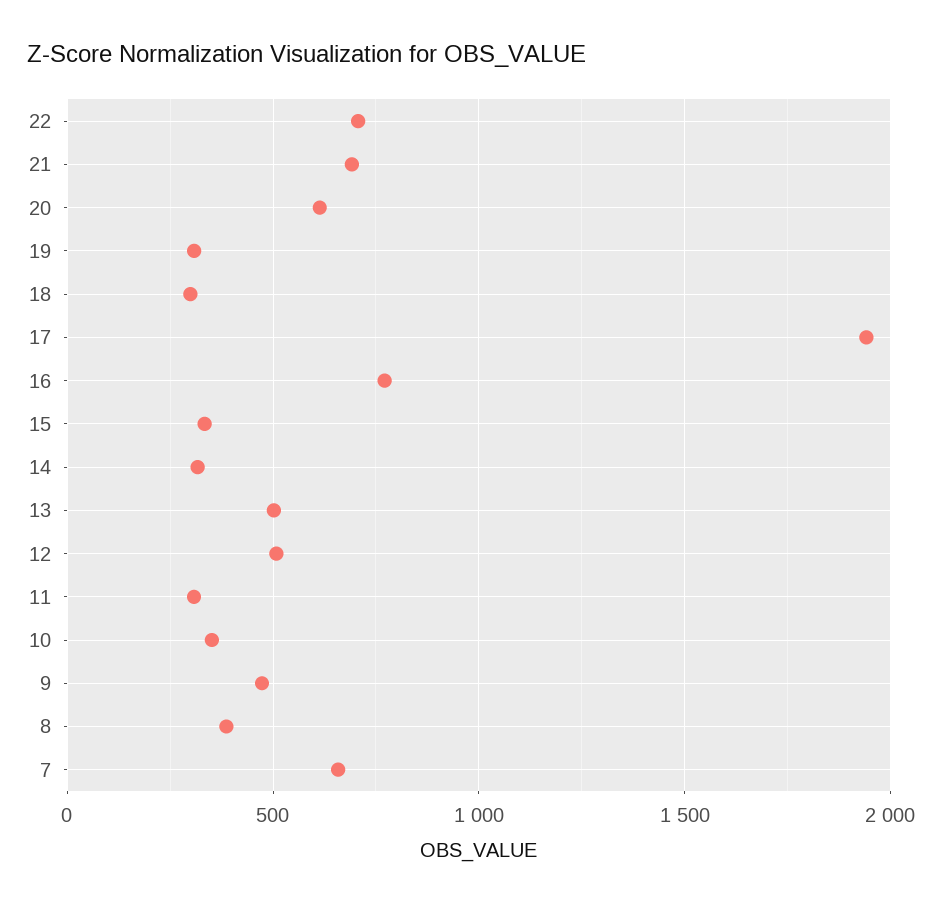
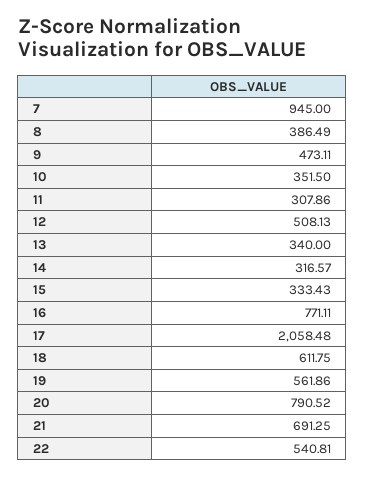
22: 700 -> 540.81
20: 600 -> 790.52
19: 300 -> 561.86
18: 300 -> 611.75
17: 1950 -> 2058.48
13: 500 -> 340
7: 650 -> 945

